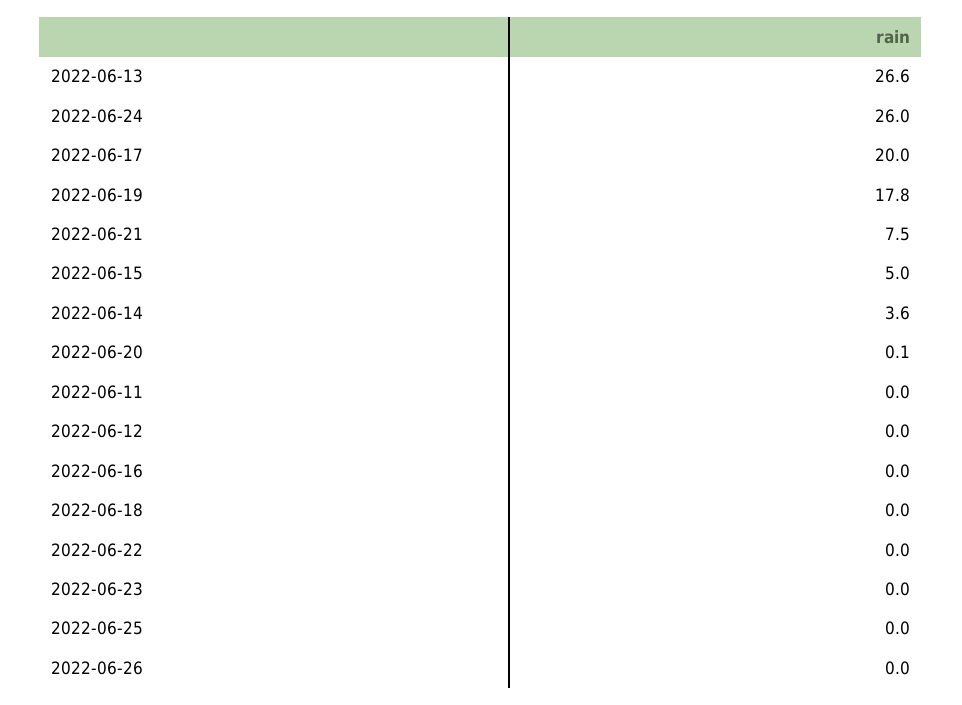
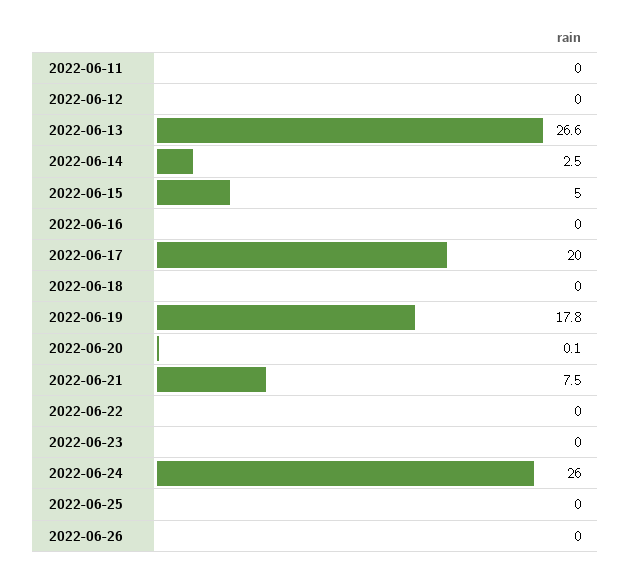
2022-06-14: 3.6 -> 2.5

